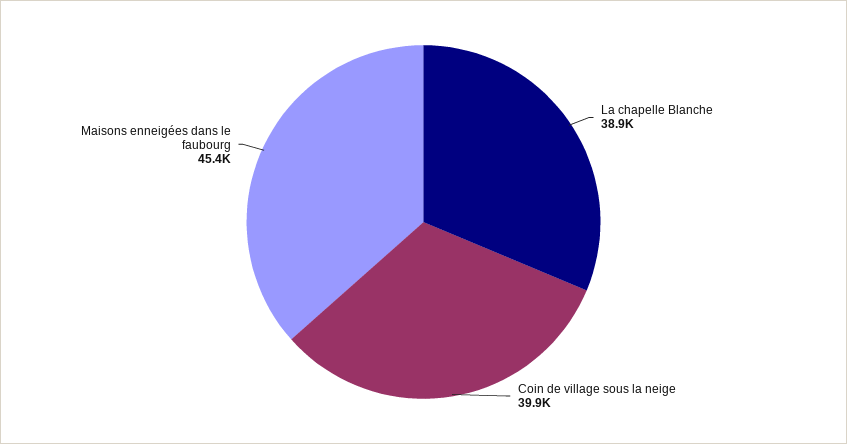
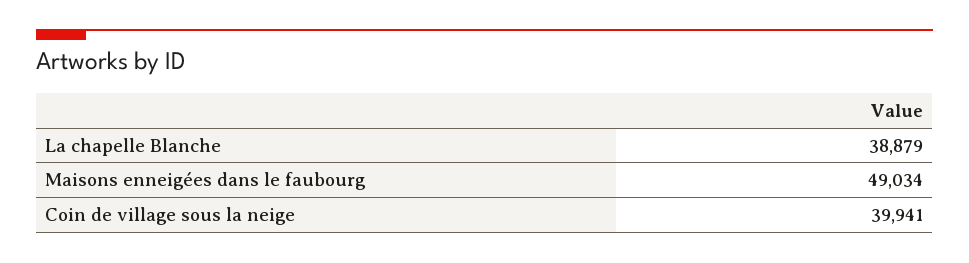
Maisons enneigées dans le faubourg: 45400 -> 49034

